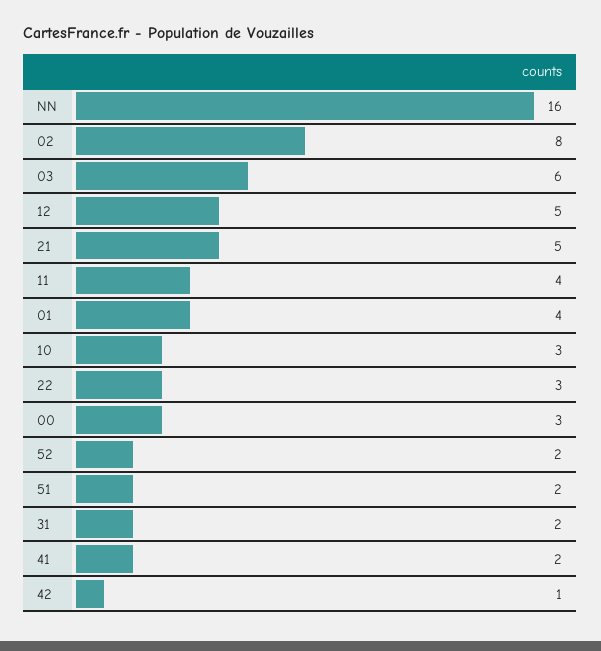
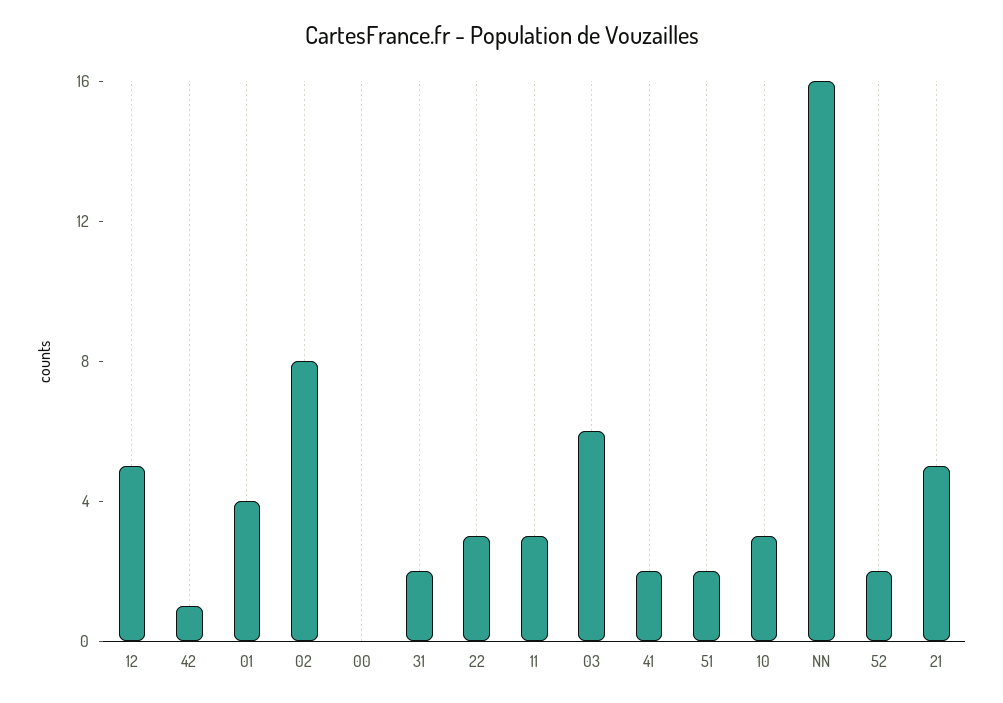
11: 4 -> 3
00: 3 -> 0

